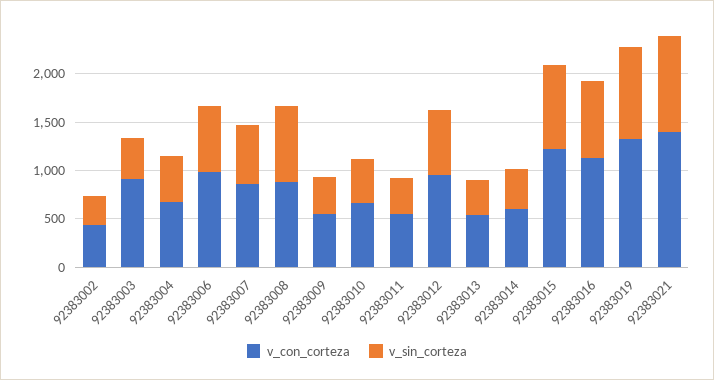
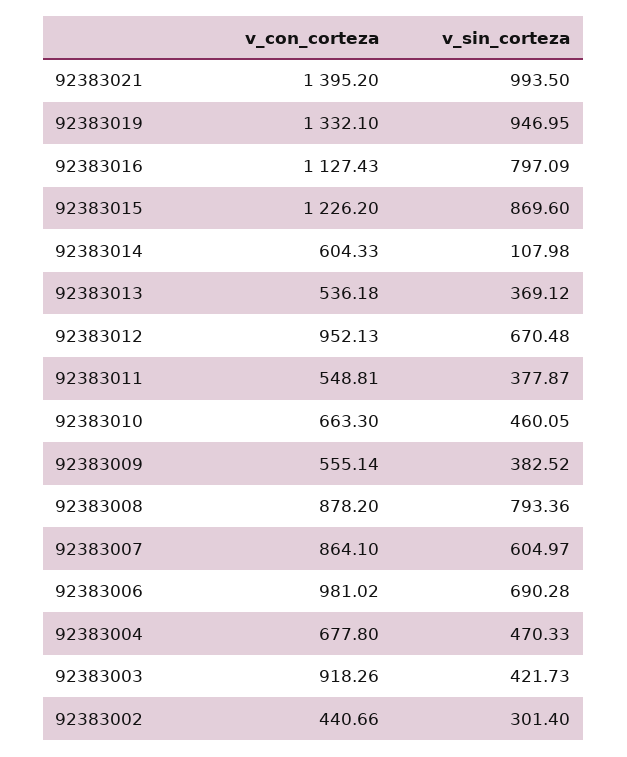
v_sin_corteza, 92383014: 400 -> 107.98

